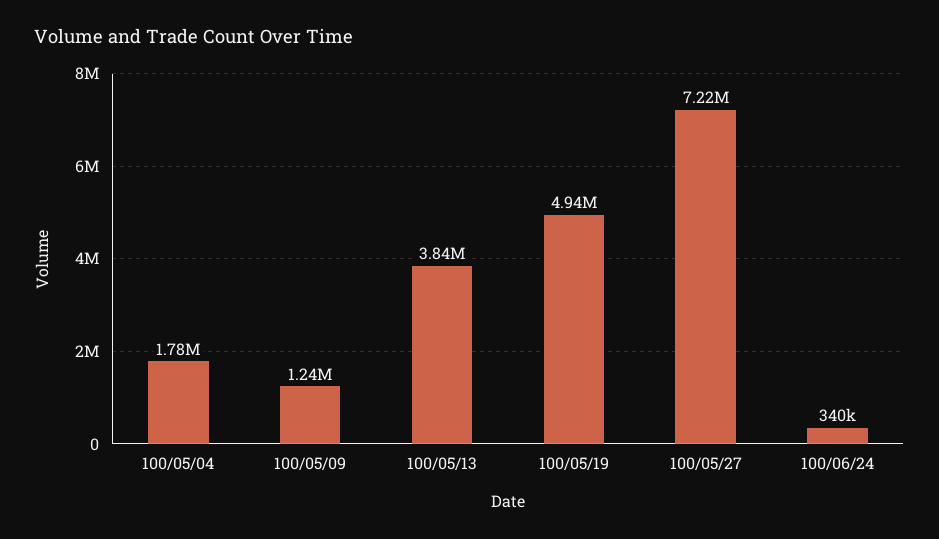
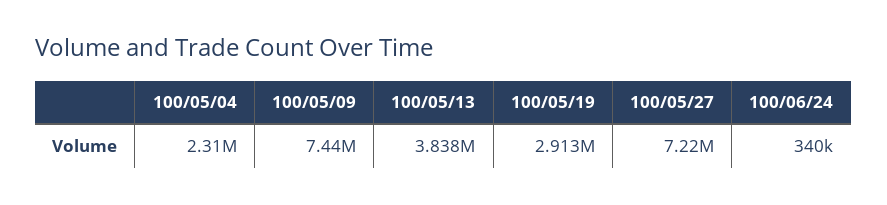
100/05/04: 1780000 -> 2310000
100/05/09: 1240000 -> 7440000
100/05/19: 4940000 -> 2913000

